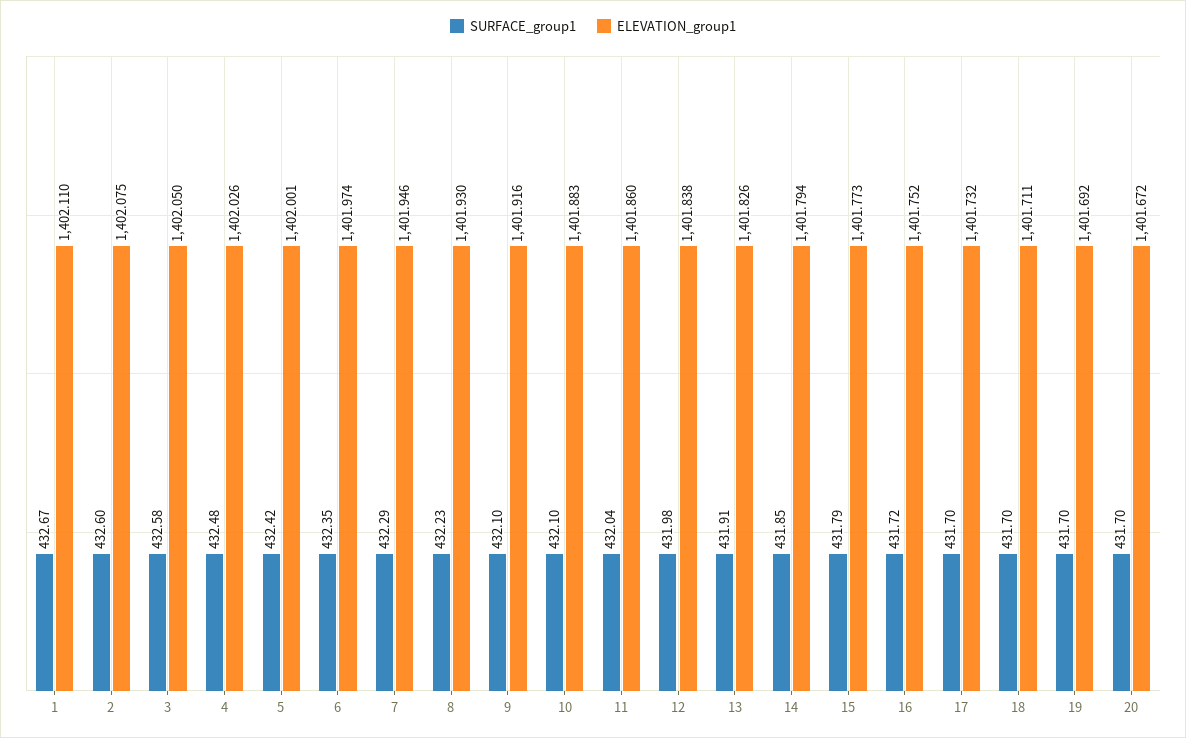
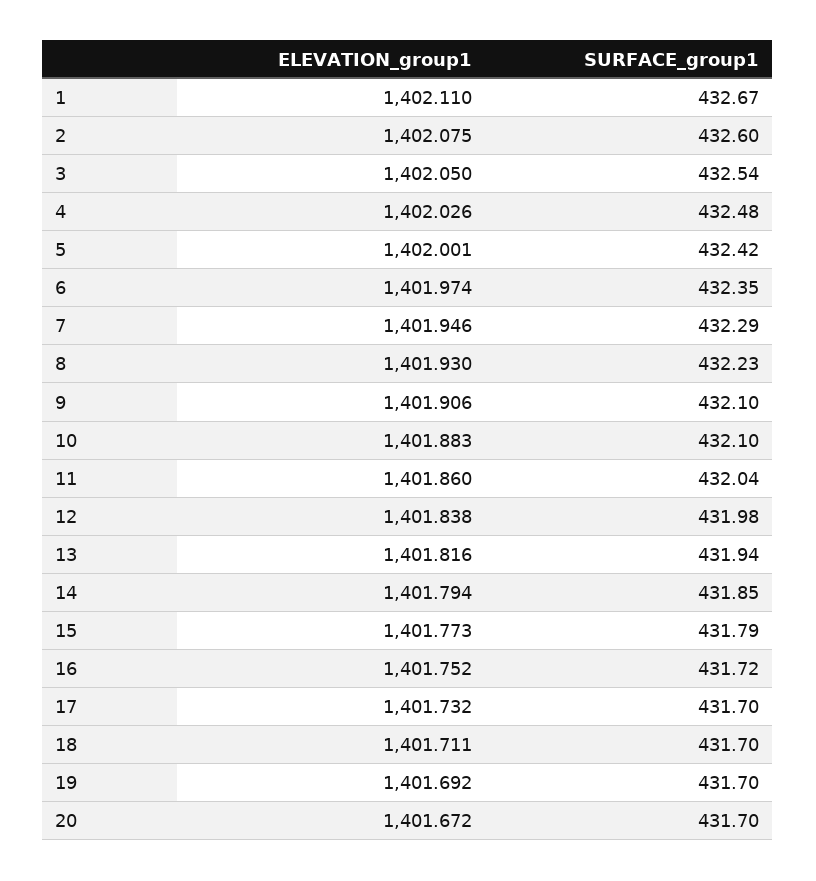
SURFACE_group1, 3: 432.58 -> 432.54
ELEVATION_group1, 9: 1401.916 -> 1401.906
SURFACE_group1, 13: 431.91 -> 431.94
ELEVATION_group1, 13: 1401.826 -> 1401.816

